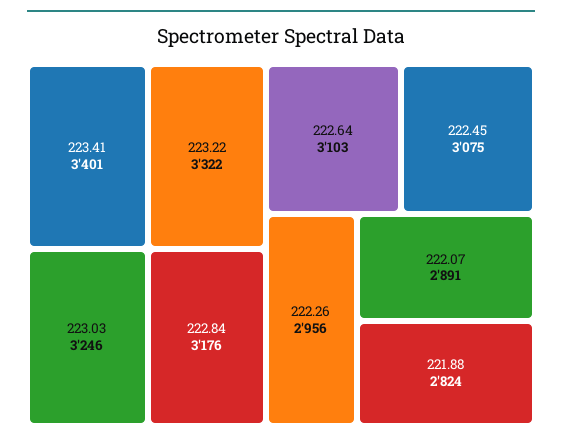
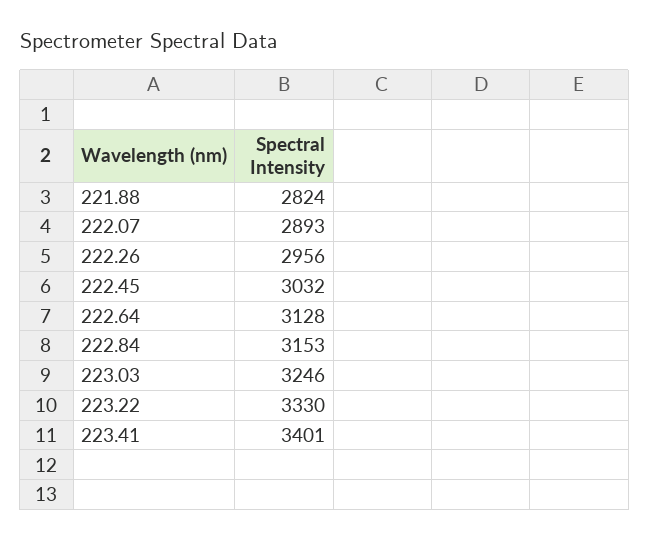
223.22: 3322 -> 3330
222.84: 3176 -> 3153
222.64: 3103 -> 3128
222.45: 3075 -> 3032
222.07: 2891 -> 2893

